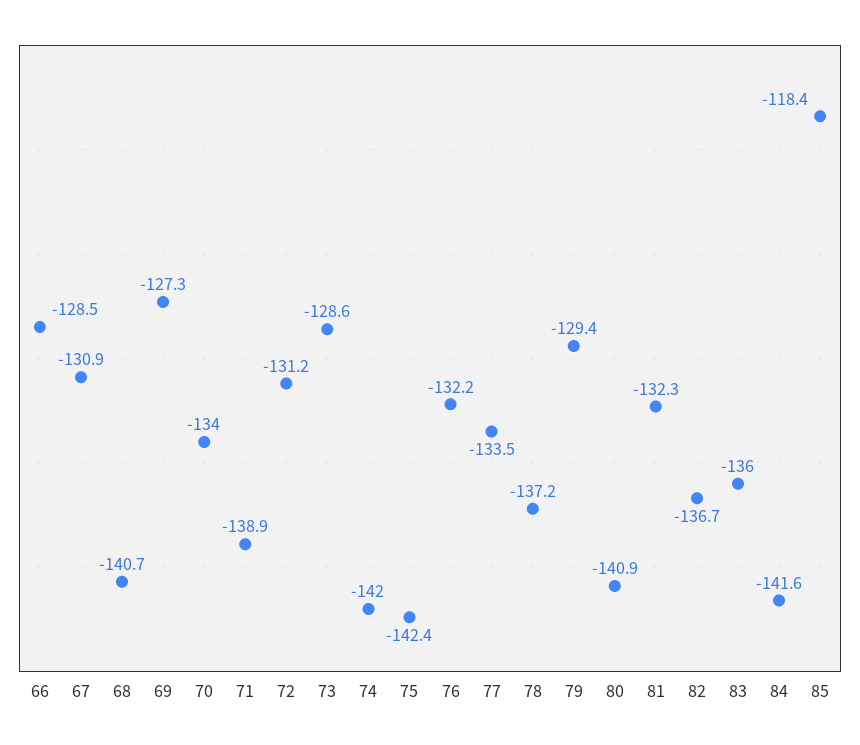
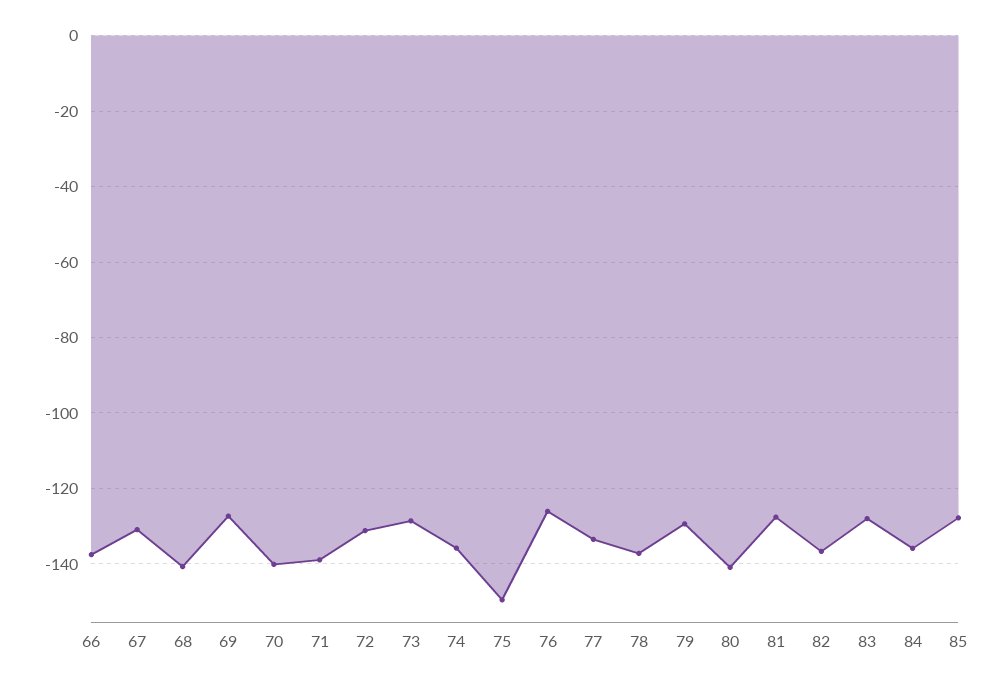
66: -128.5 -> -138
70: -134 -> -140
74: -142 -> -136
75: -142.4 -> -150
76: -132.2 -> -126
81: -132.3 -> -128
83: -136 -> -128
84: -141.6 -> -136
85: -118.4 -> -128

